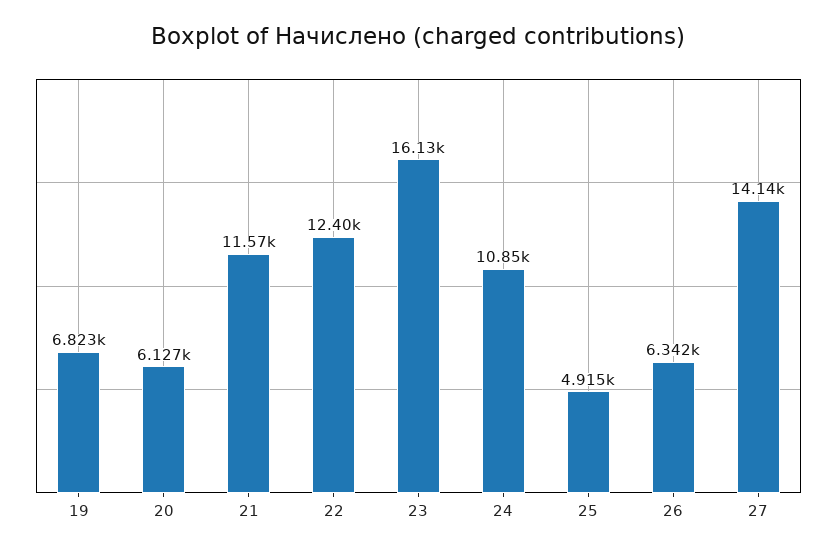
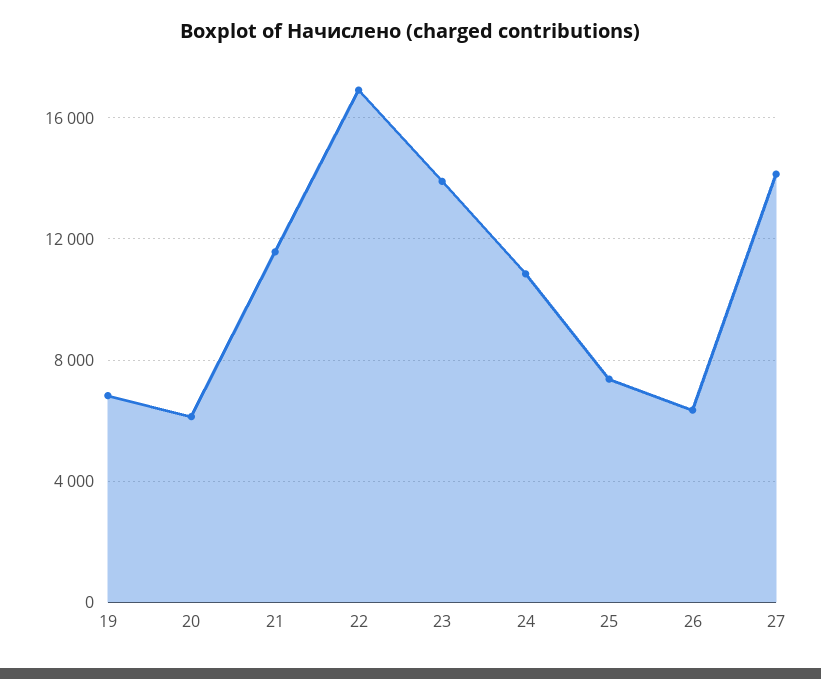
22: 12400 -> 17000
23: 16130 -> 14000
25: 4915 -> 7500

